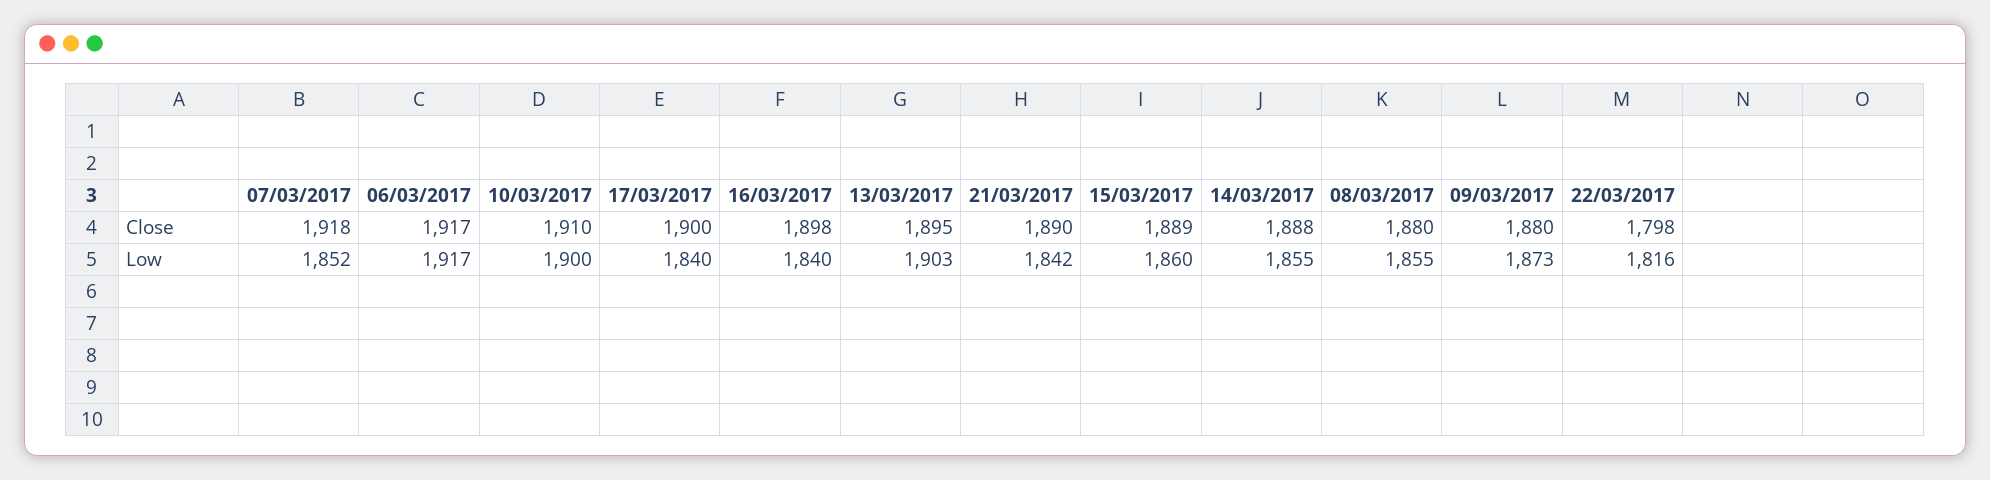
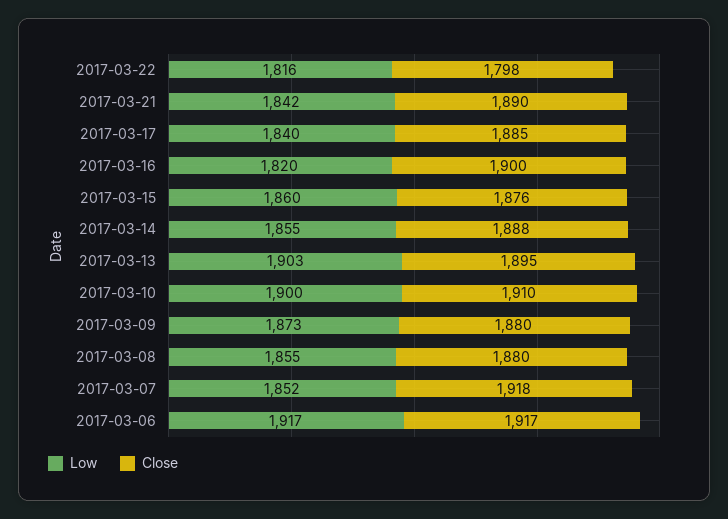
Close, 17/03/2017: 1900 -> 1885
Close, 16/03/2017: 1898 -> 1900
Close, 15/03/2017: 1889 -> 1876
Low, 16/03/2017: 1840 -> 1820

